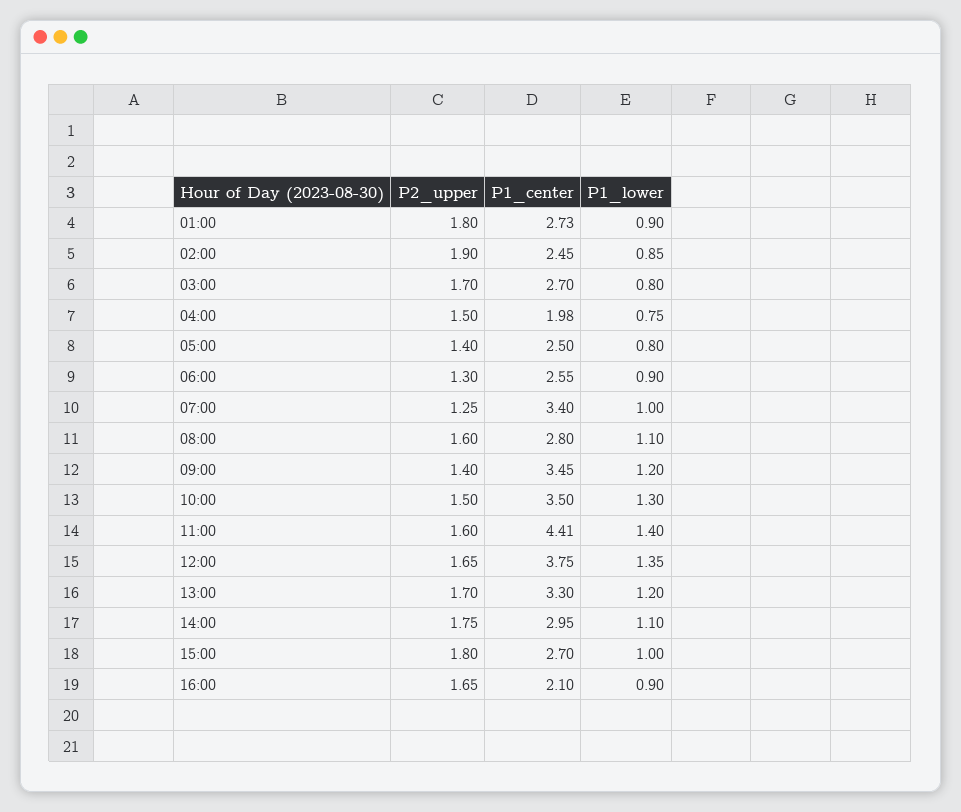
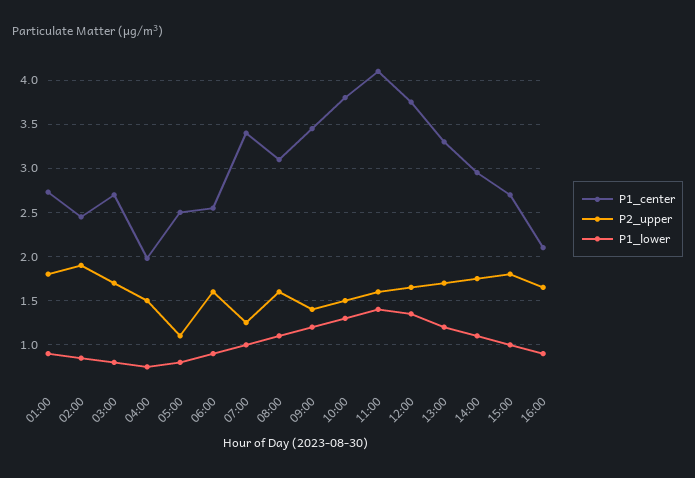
P2_upper, 05:00: 1.4 -> 1.1
P2_upper, 06:00: 1.3 -> 1.6
P1_center, 08:00: 2.8 -> 3.1
P1_center, 10:00: 3.5 -> 3.8
P1_center, 11:00: 4.41 -> 4.1

